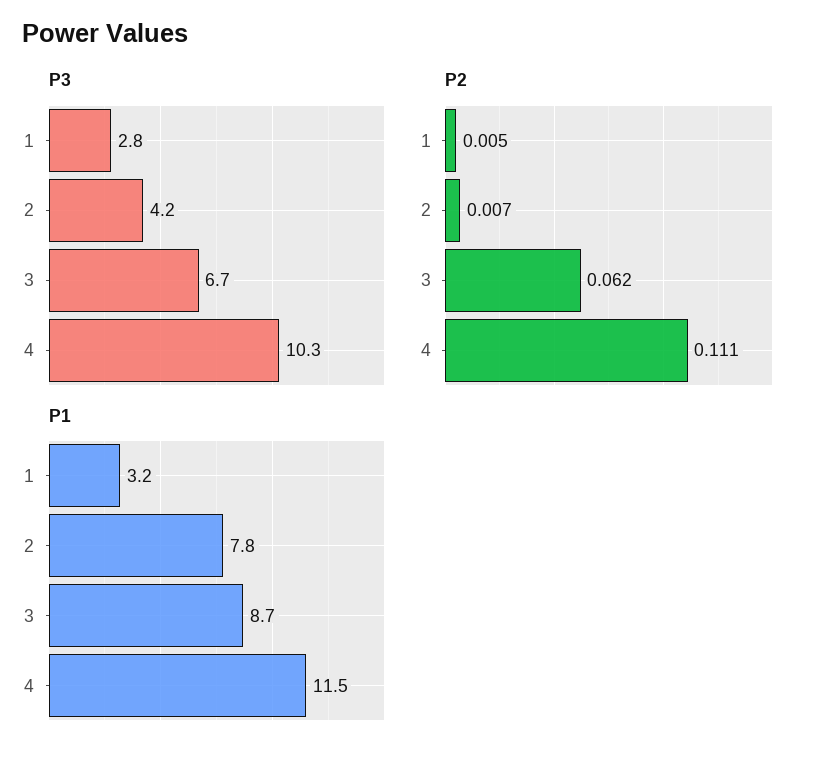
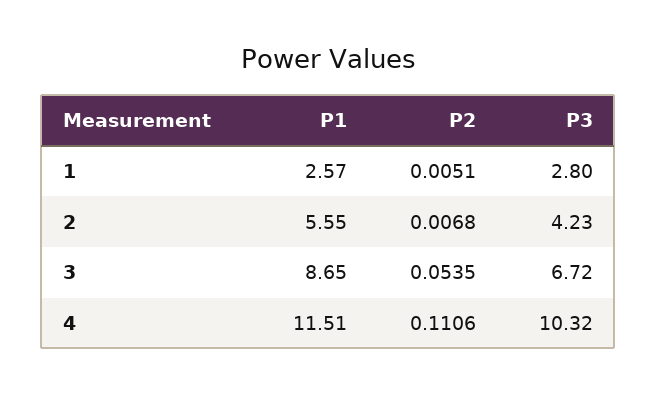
P2, 3: 0.062 -> 0.0535
P1, 1: 3.2 -> 2.57
P1, 2: 7.8 -> 5.55

